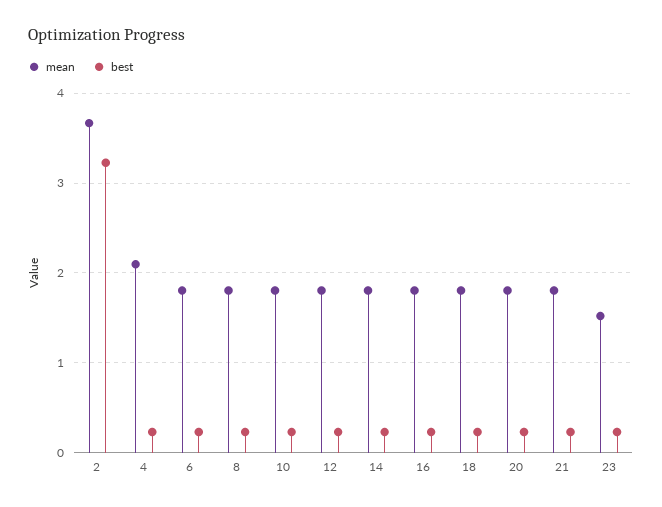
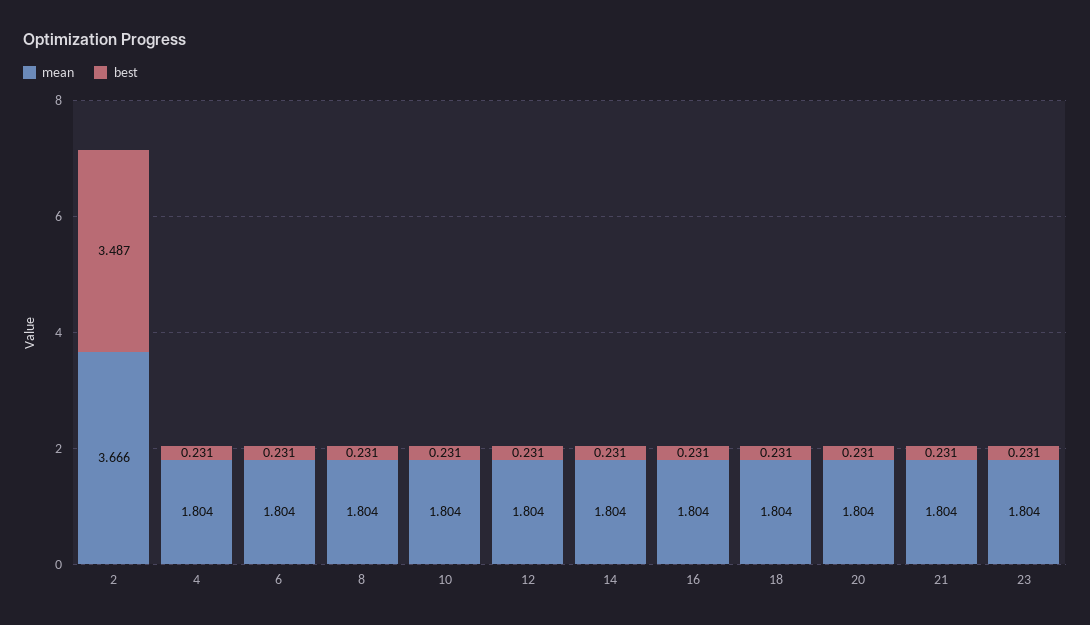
best, 2: 3.2 -> 3.487
mean, 4: 2.1 -> 1.804
mean, 23: 1.5 -> 1.804

